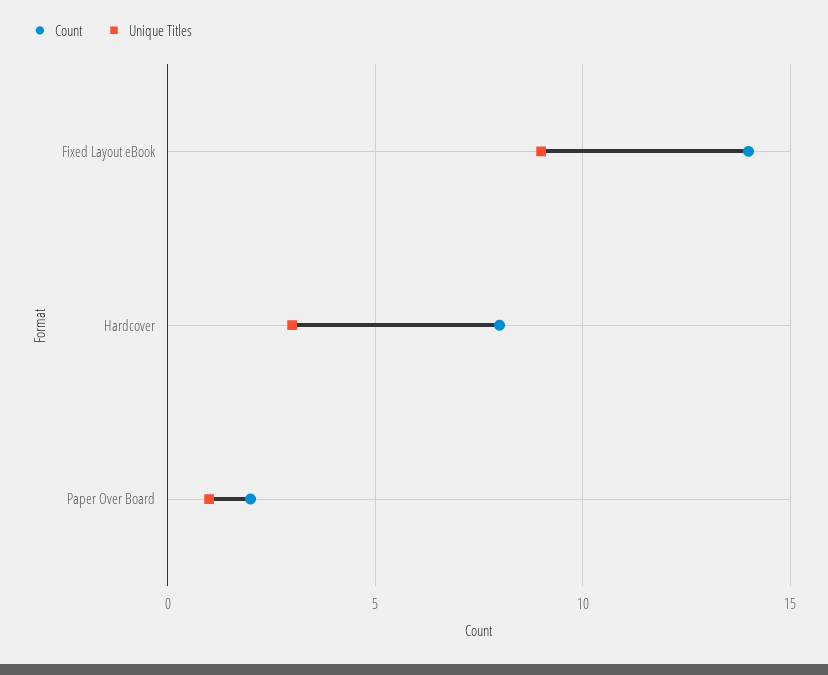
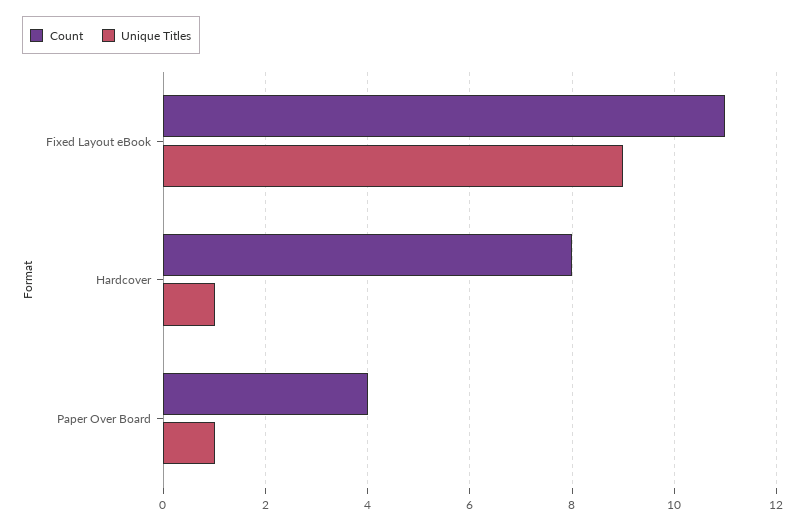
Count, Fixed Layout eBook: 14 -> 11
Unique Titles, Hardcover: 3 -> 1
Count, Paper Over Board: 2 -> 4

